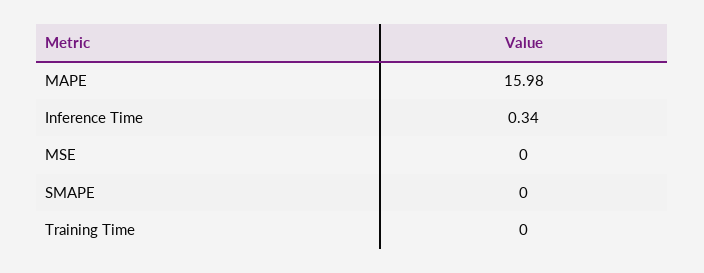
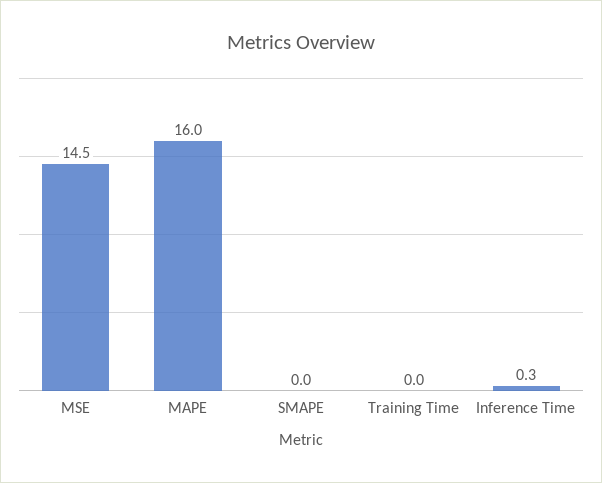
MSE: 0 -> 14.5

